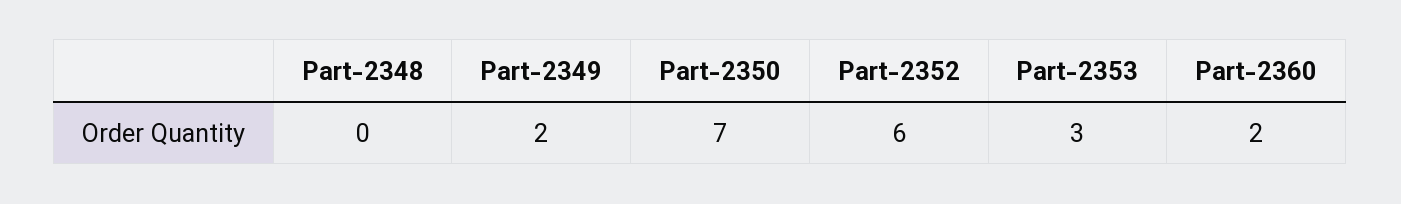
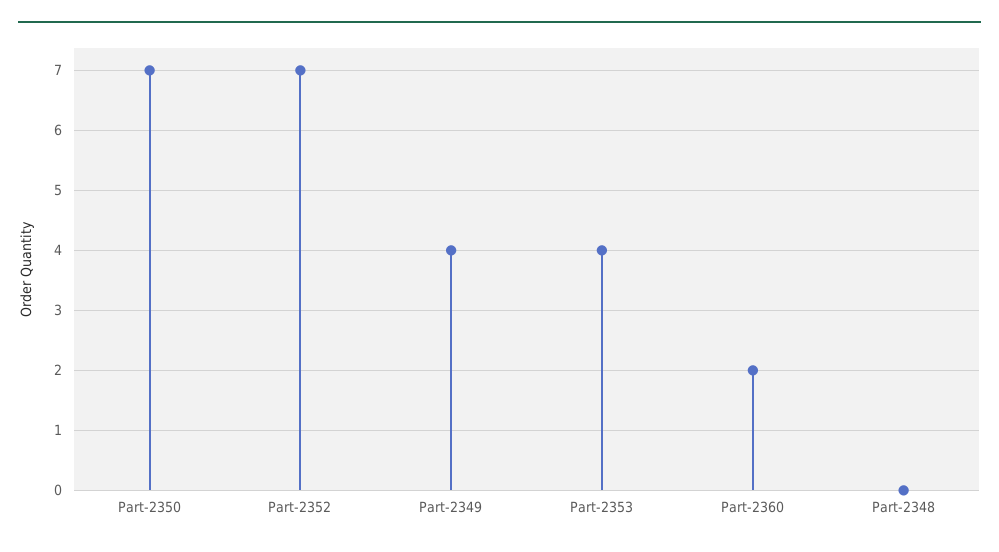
Part-2349: 2 -> 4
Part-2352: 6 -> 7
Part-2353: 3 -> 4

